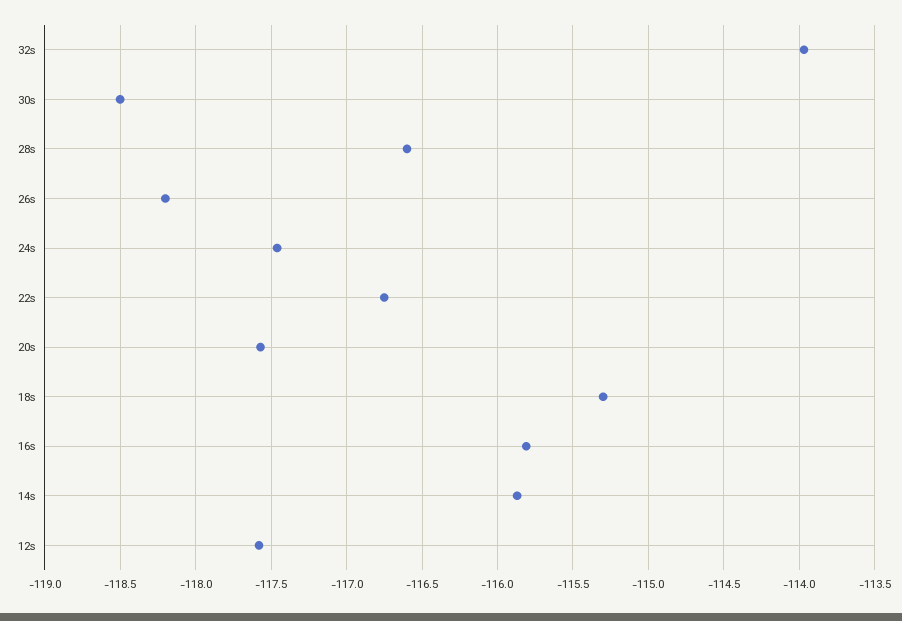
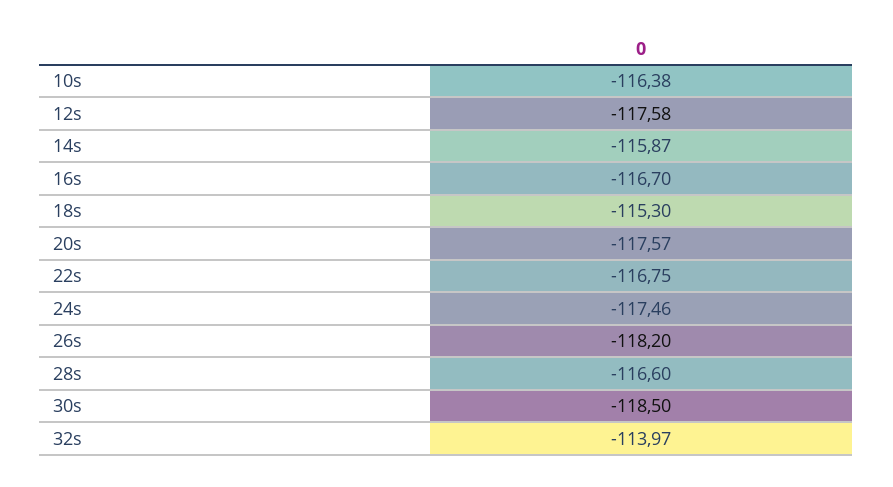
16s: -115.8 -> -116.7
10s: none -> -116.38

